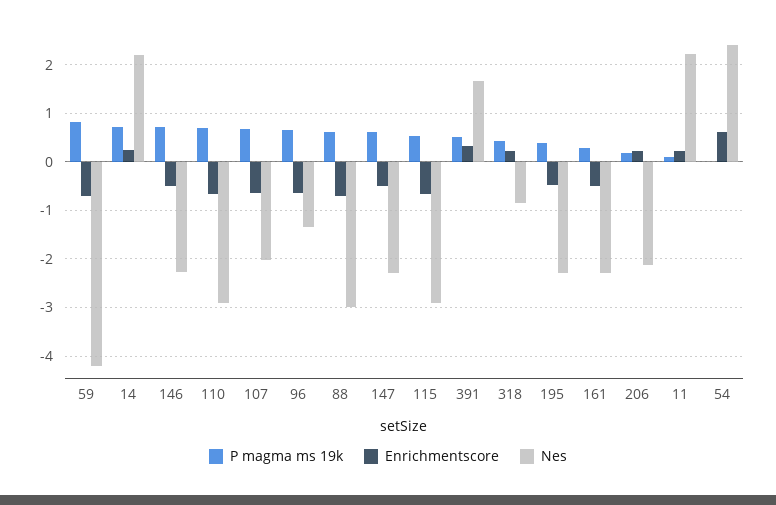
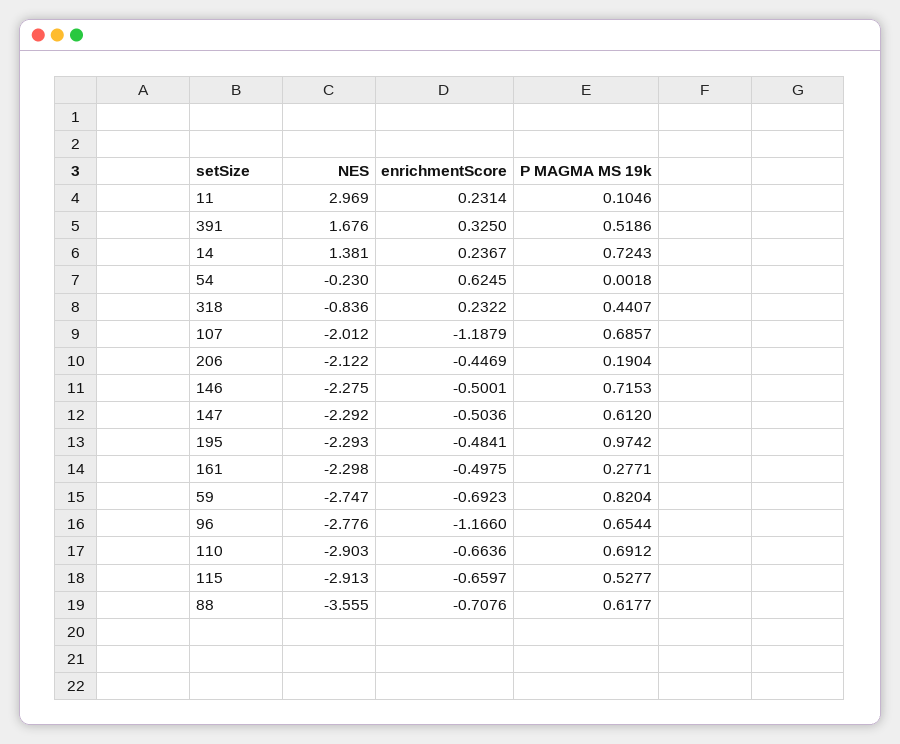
Nes, 59: -4.2 -> -2.747
Nes, 14: 2.2 -> 1.381
Enrichmentscore, 107: -0.6 -> -1.1879
Enrichmentscore, 96: -0.6 -> -1.166
Nes, 96: -1.4 -> -2.776
Nes, 88: -3 -> -3.555
P magma ms 19k, 195: 0.4 -> 0.9742
Enrichmentscore, 206: 0.2 -> -0.4469
Nes, 11: 2.2 -> 2.969
Nes, 54: 2.4 -> -0.23

